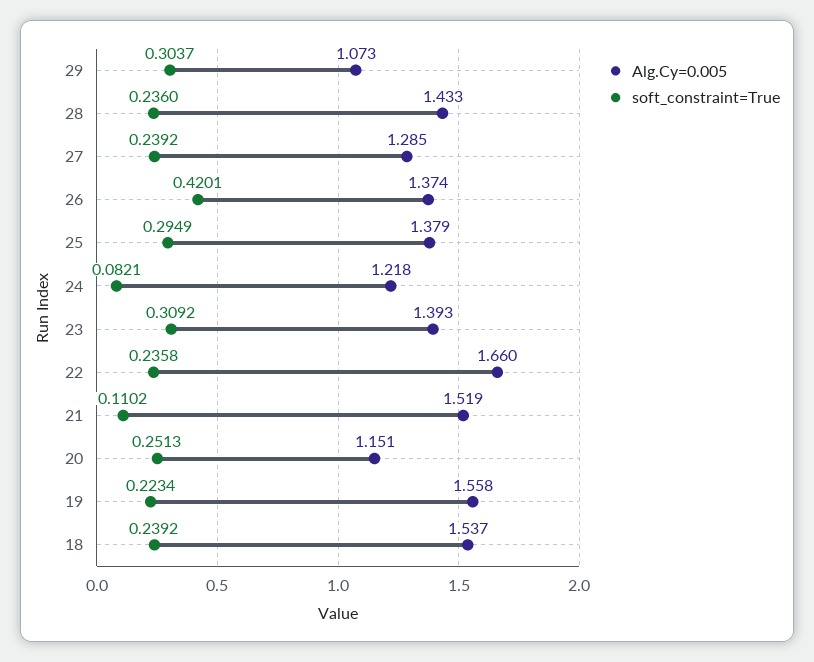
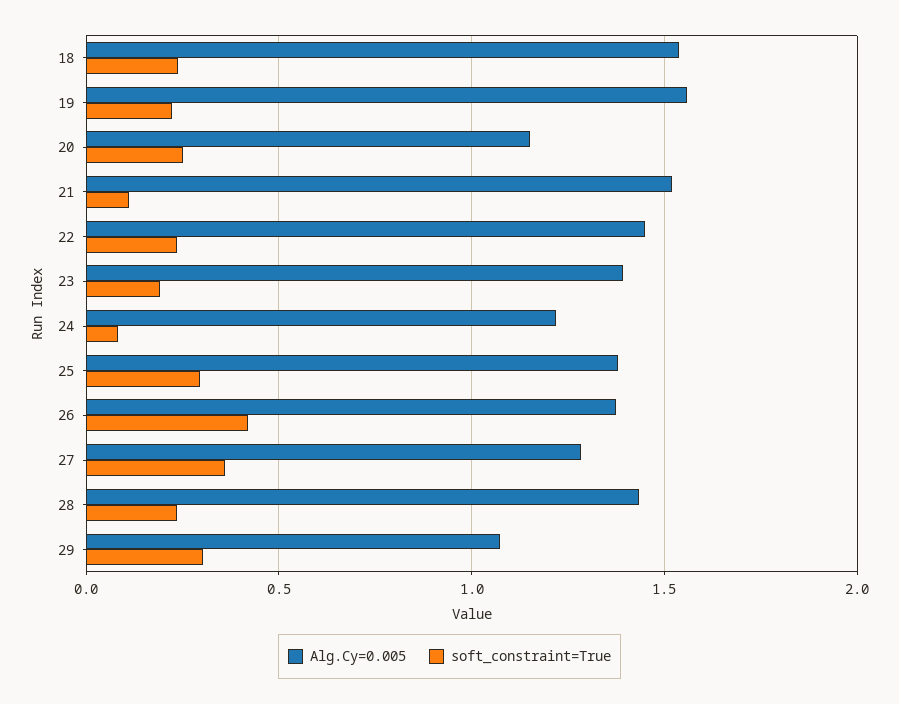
soft_constraint=True, 27: 0.2392 -> 0.35
soft_constraint=True, 23: 0.3092 -> 0.2
Alg.Cy=0.005, 22: 1.66 -> 1.45

